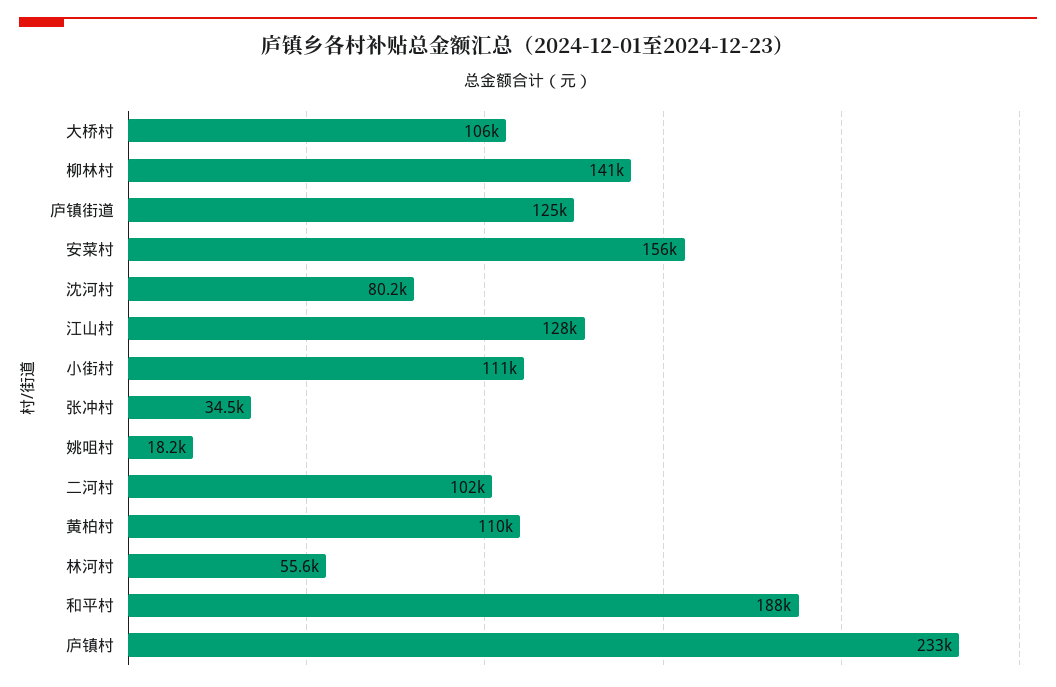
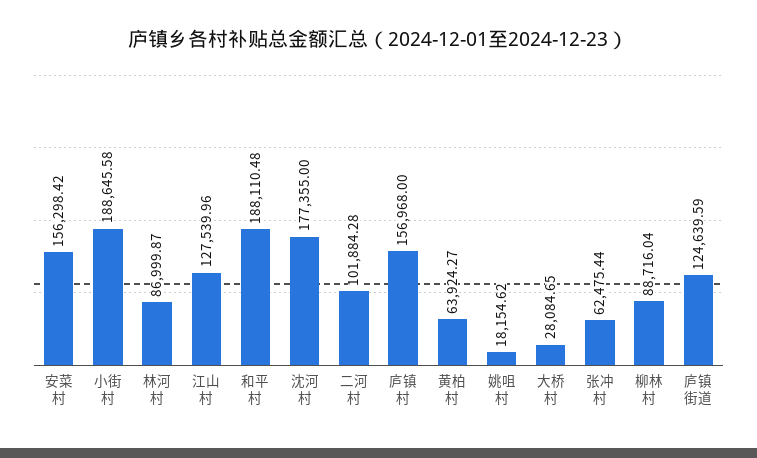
大桥村: 106000 -> 28084.65
柳林村: 141000 -> 88716.04
沈河村: 80200 -> 177355
小街村: 111000 -> 188645.58
张冲村: 34500 -> 62475.44
黄柏村: 110000 -> 63924.27
林河村: 55600 -> 86999.87
庐镇村: 233000 -> 156968

